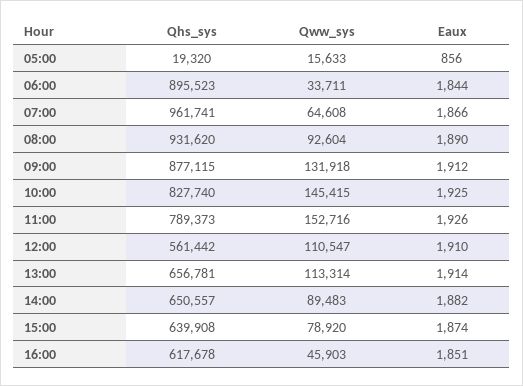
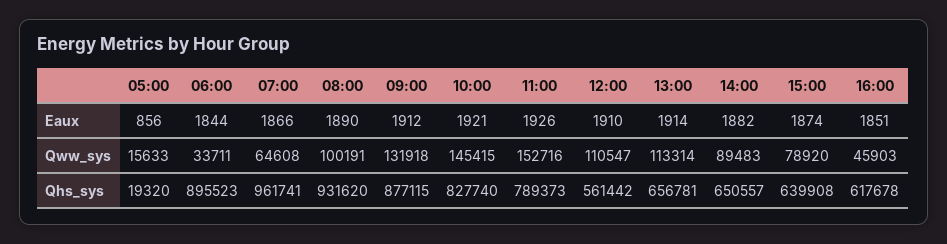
Qww_sys, 08:00: 92604 -> 100191
Eaux, 10:00: 1925 -> 1921

